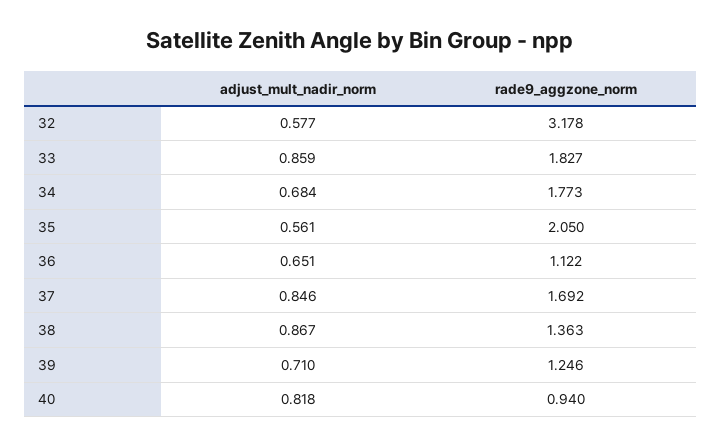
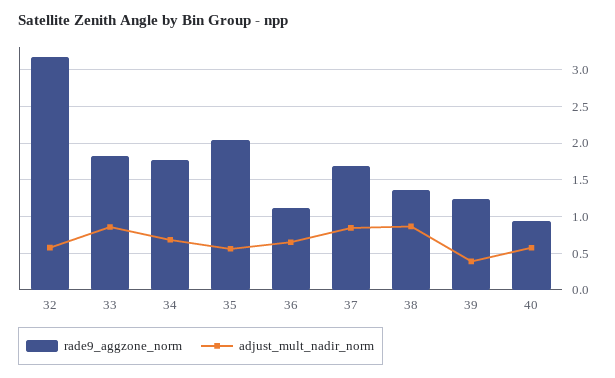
adjust_mult_nadir_norm, 39: 0.71 -> 0.4
adjust_mult_nadir_norm, 40: 0.818 -> 0.6

